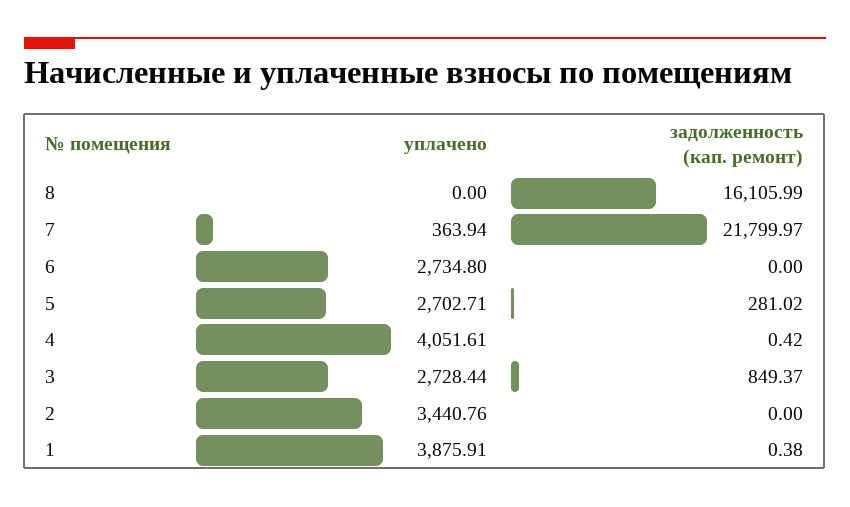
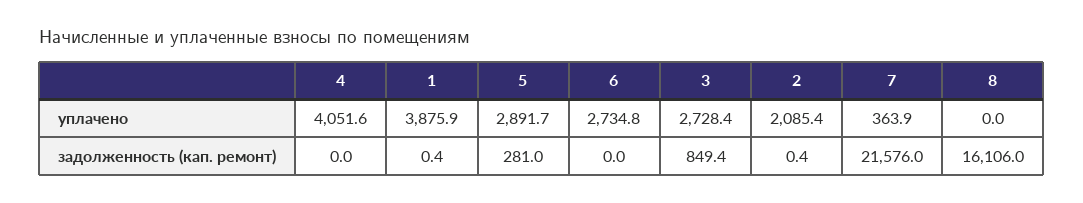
задолженность (кап. ремонт), 7: 21799.97 -> 21576
уплачено, 5: 2702.71 -> 2891.7
задолженность (кап. ремонт), 4: 0.42 -> 0
уплачено, 2: 3440.76 -> 2085.4
задолженность (кап. ремонт), 2: 0 -> 0.4

